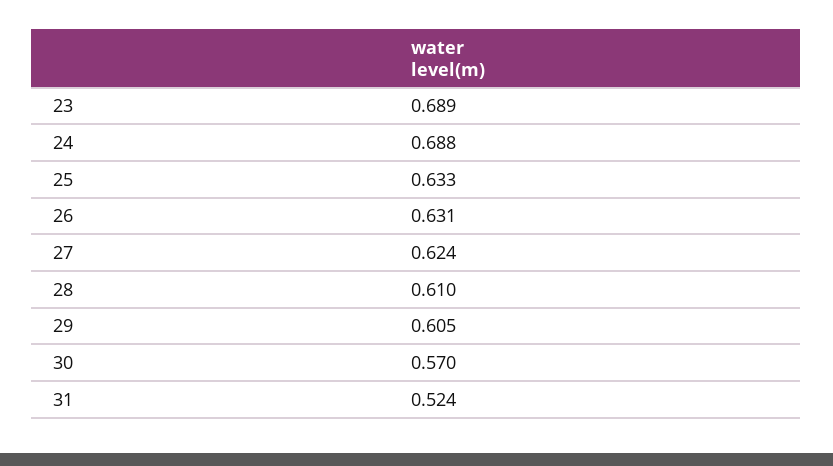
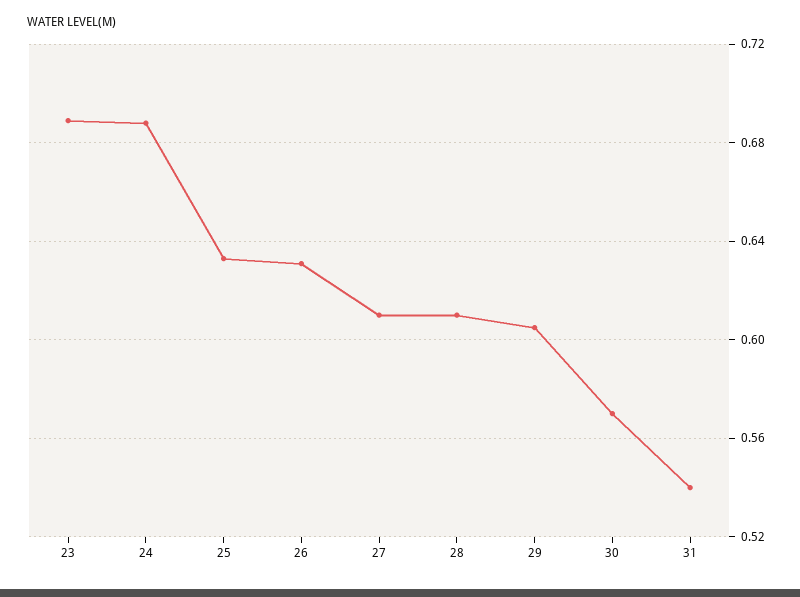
27: 0.624 -> 0.61
31: 0.524 -> 0.54

